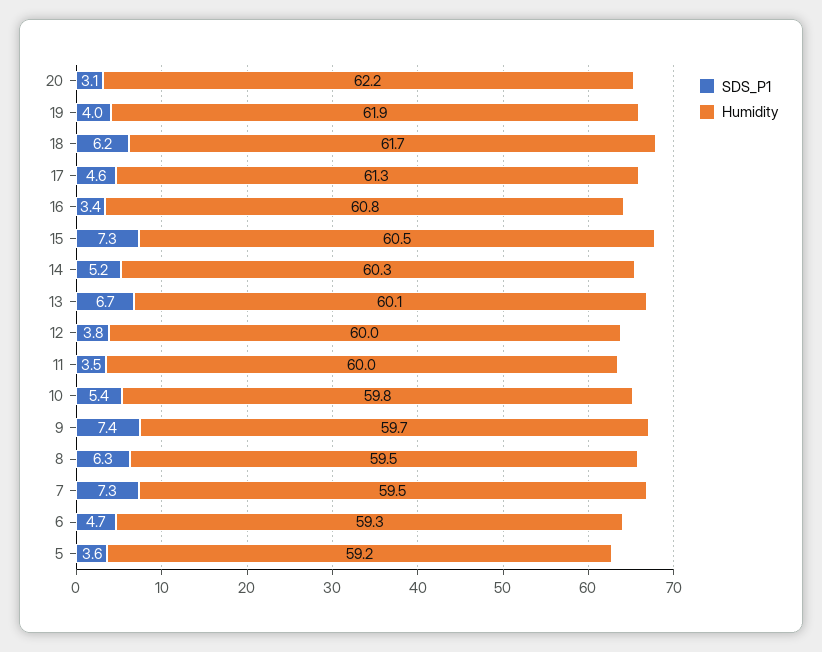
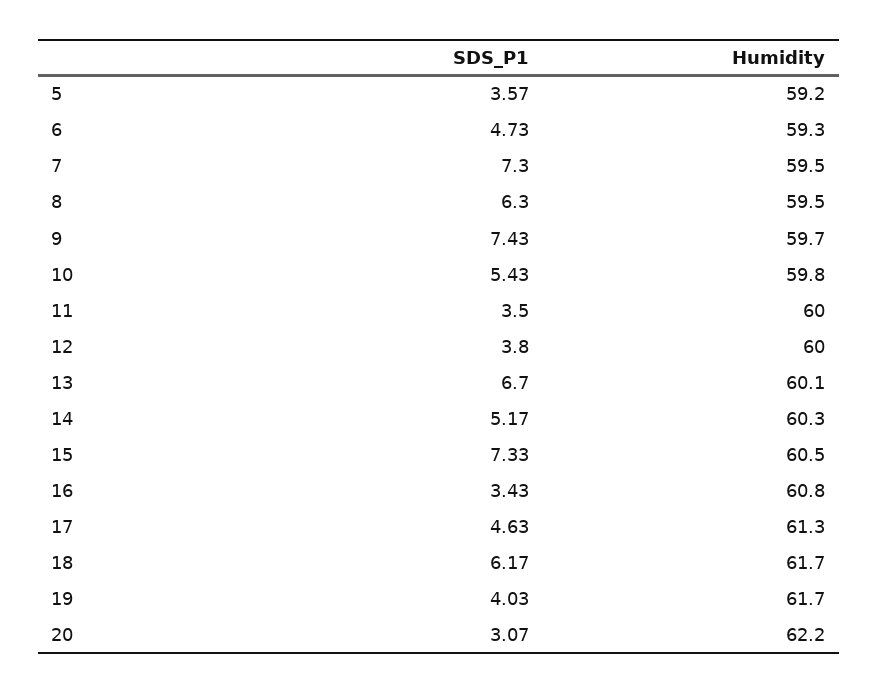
Humidity, 19: 61.9 -> 61.7

